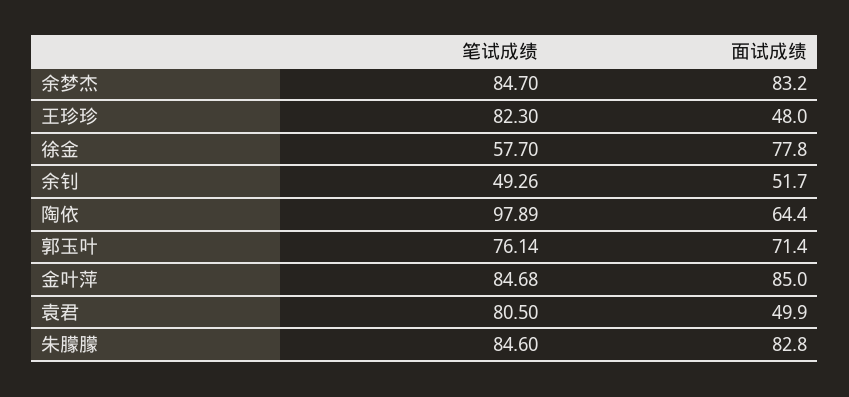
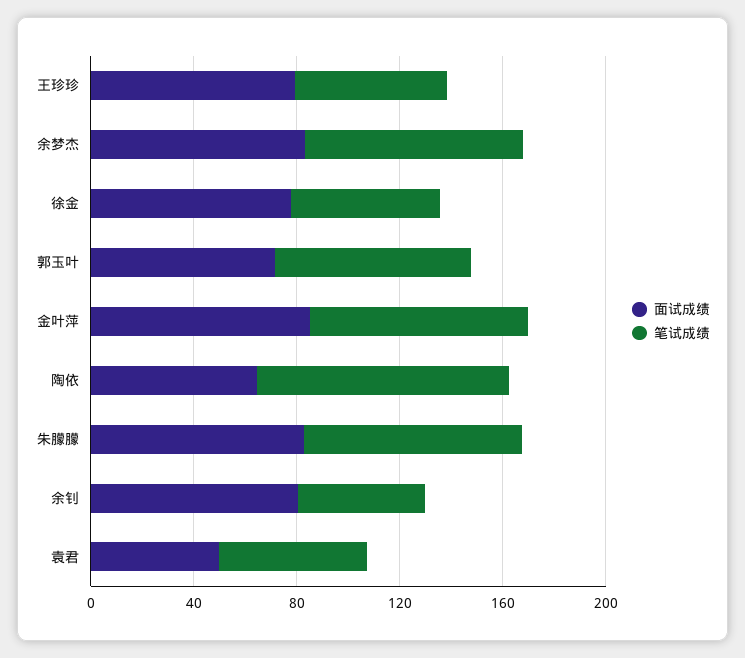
笔试成绩, 王珍珍: 82.3 -> 60
面试成绩, 王珍珍: 48 -> 80
面试成绩, 余钊: 51.7 -> 80
笔试成绩, 袁君: 80.5 -> 60

